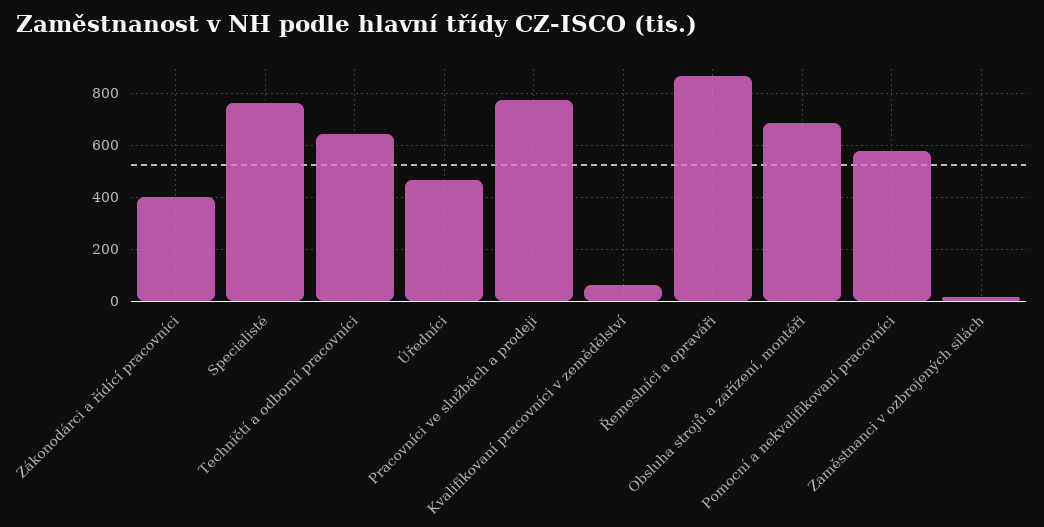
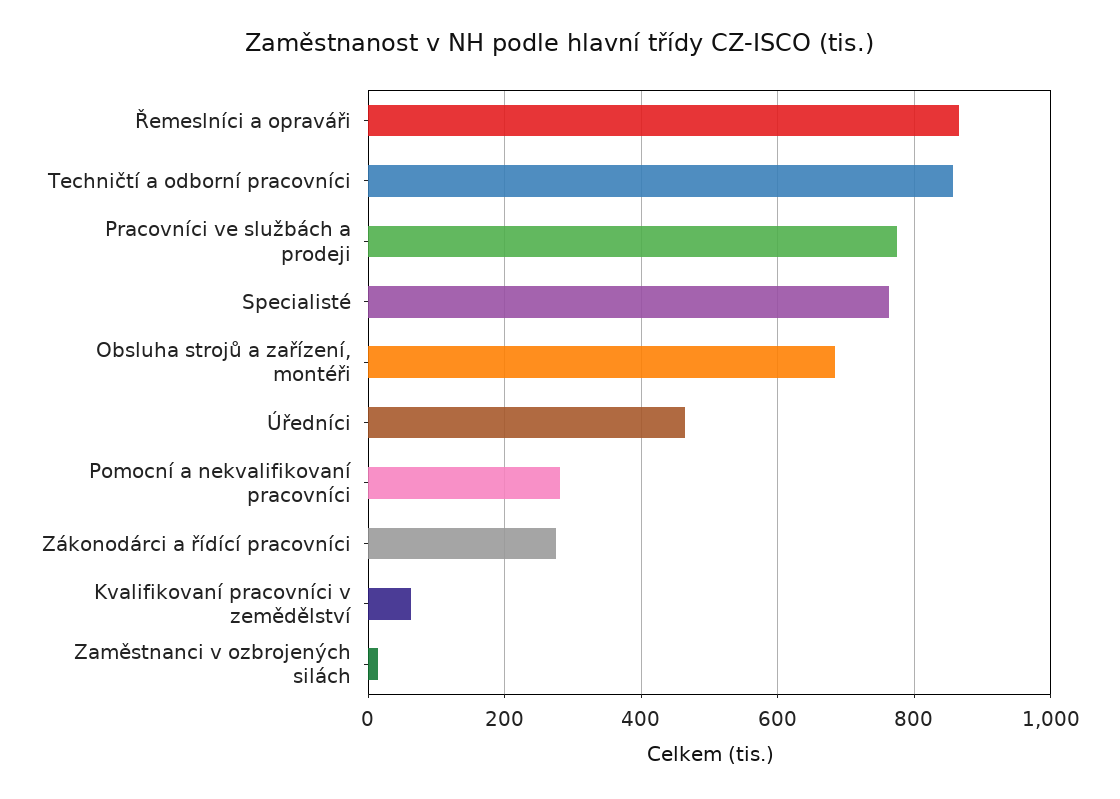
Zákonodárci a řídící pracovníci: 400 -> 280
Techničtí a odborní pracovníci: 650 -> 860
Pomocní a nekvalifikovaní pracovníci: 575 -> 280

